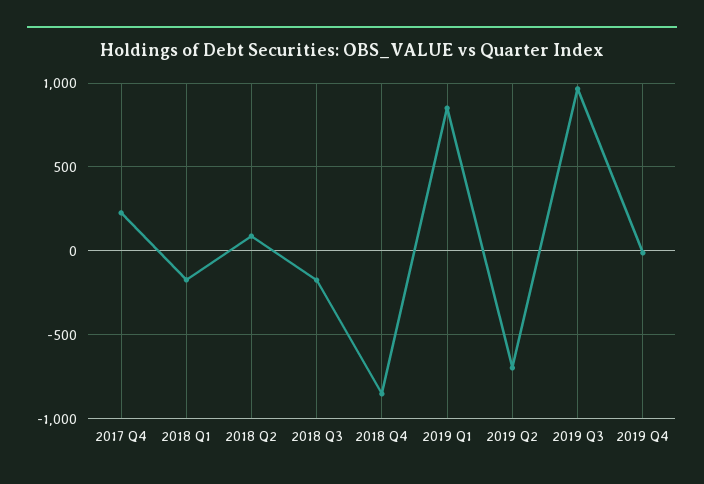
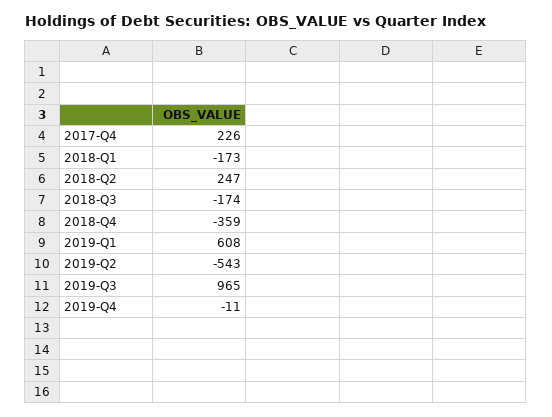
2018 Q2: 100 -> 247
2018 Q4: -850 -> -359
2019 Q1: 850 -> 608
2019 Q2: -700 -> -543

